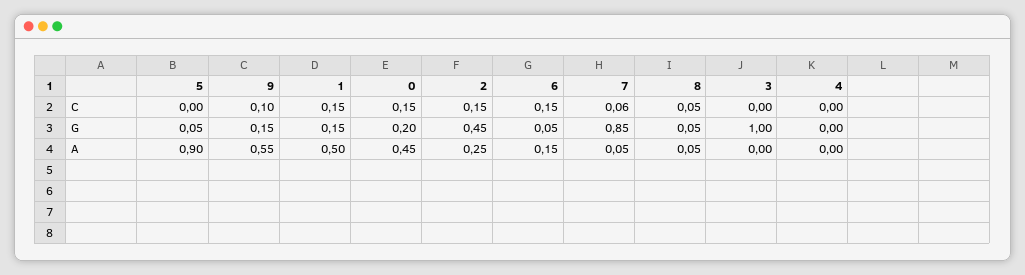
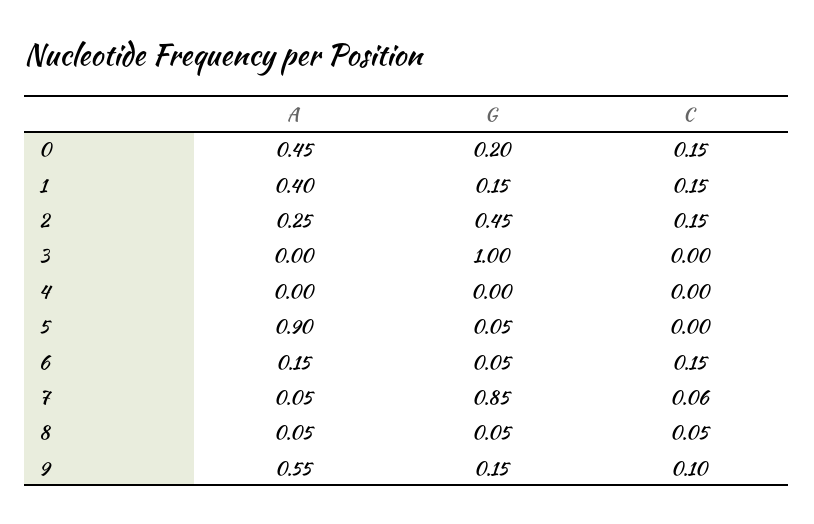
1, A: 0.5 -> 0.4

